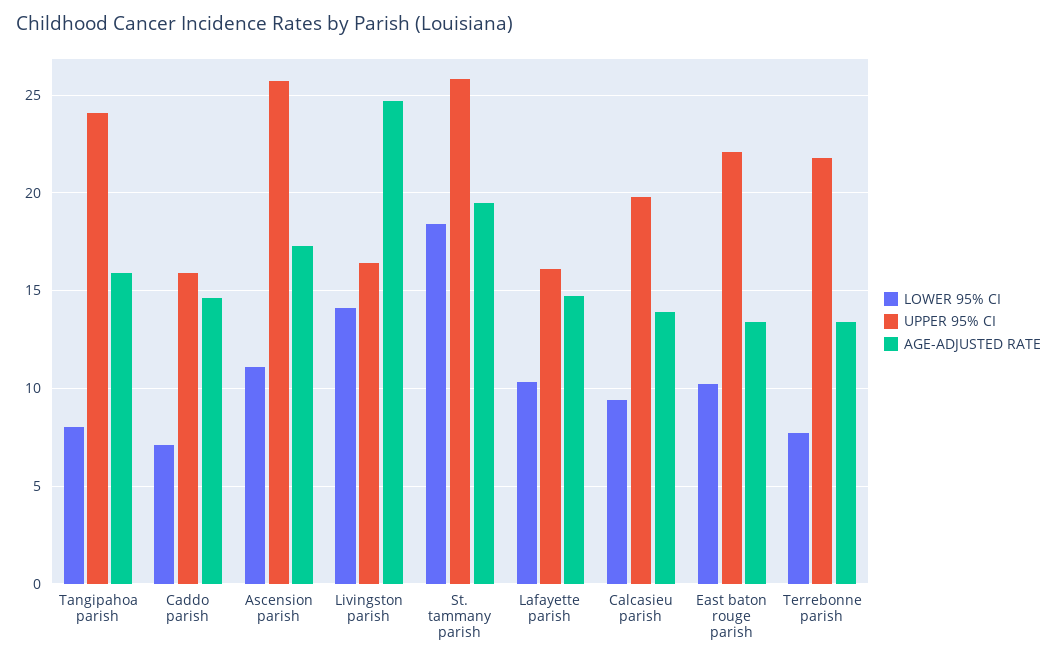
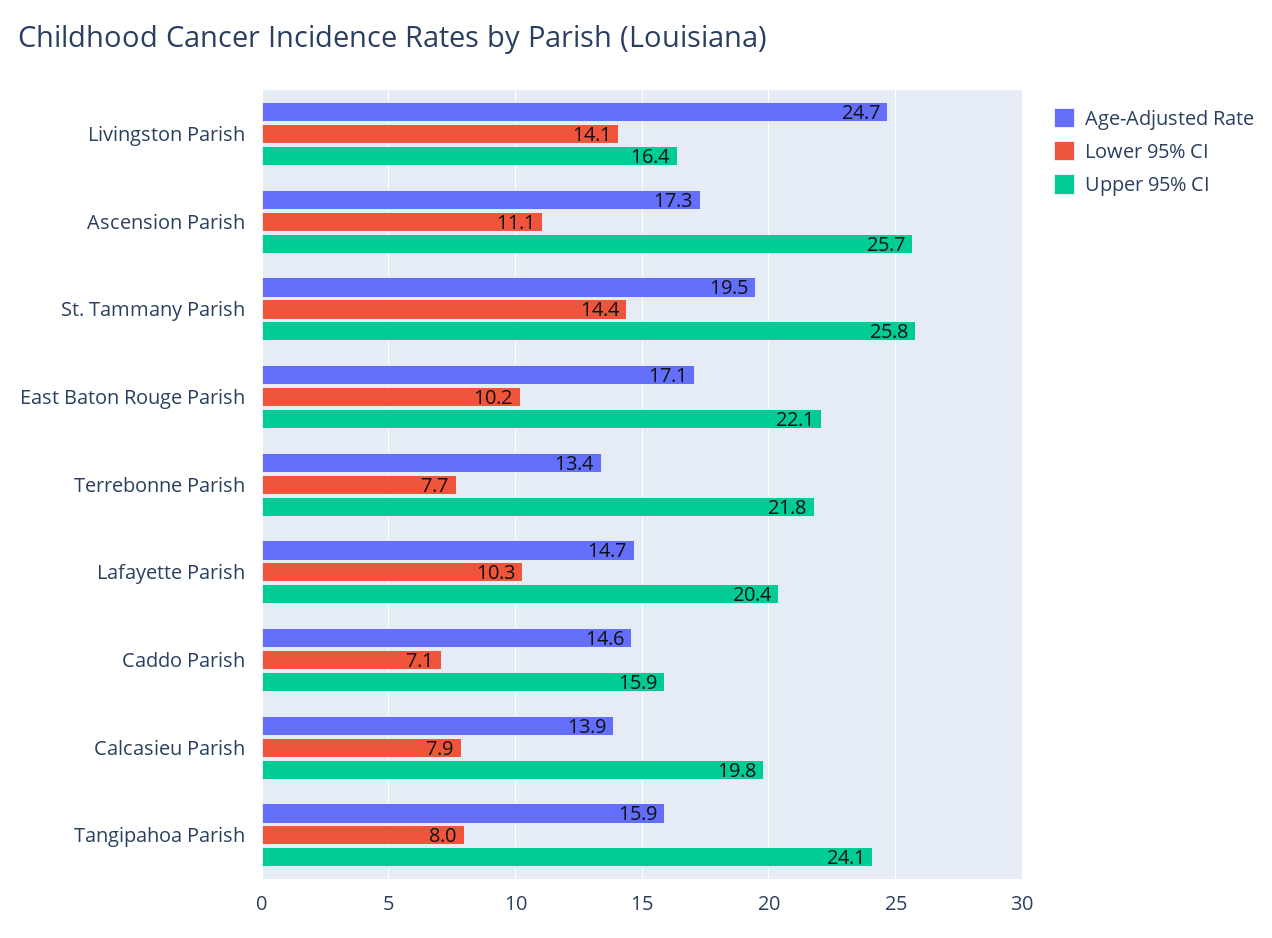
LOWER 95% CI, St. tammany parish: 18.5 -> 14.4
UPPER 95% CI, Lafayette parish: 16 -> 20.4
LOWER 95% CI, Calcasieu parish: 9.5 -> 7.9
AGE-ADJUSTED RATE, East baton rouge parish: 13.5 -> 17.1

